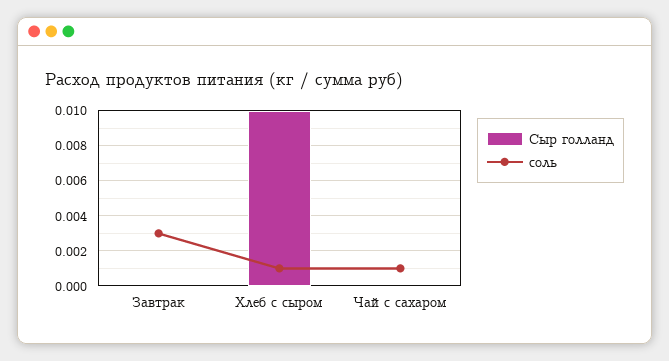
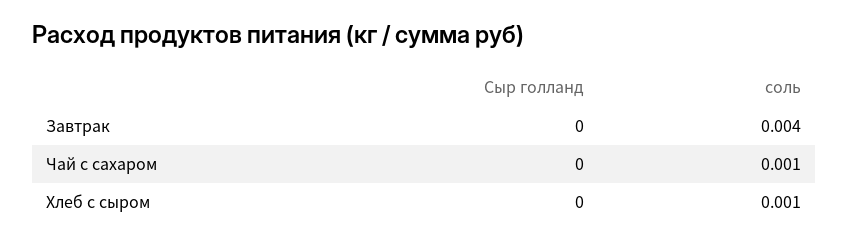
соль, Завтрак: 0.003 -> 0.004
Сыр голланд, Хлеб с сыром: 0.01 -> 0

